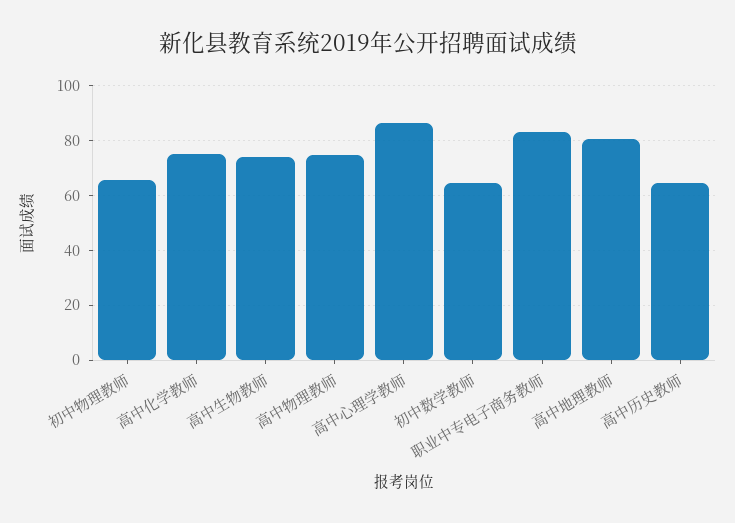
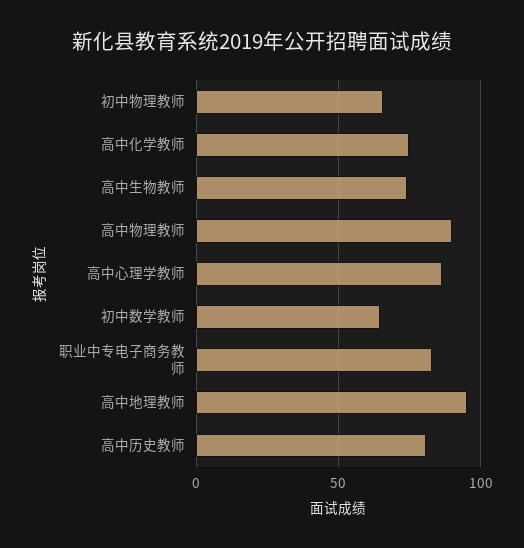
高中物理教师: 75 -> 90
高中地理教师: 80 -> 95
高中历史教师: 65 -> 80

